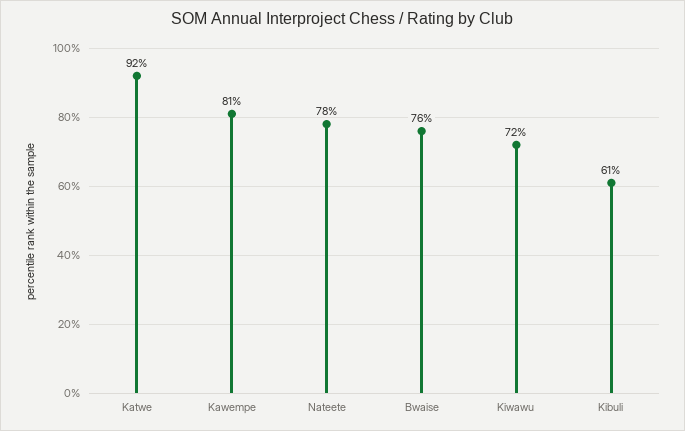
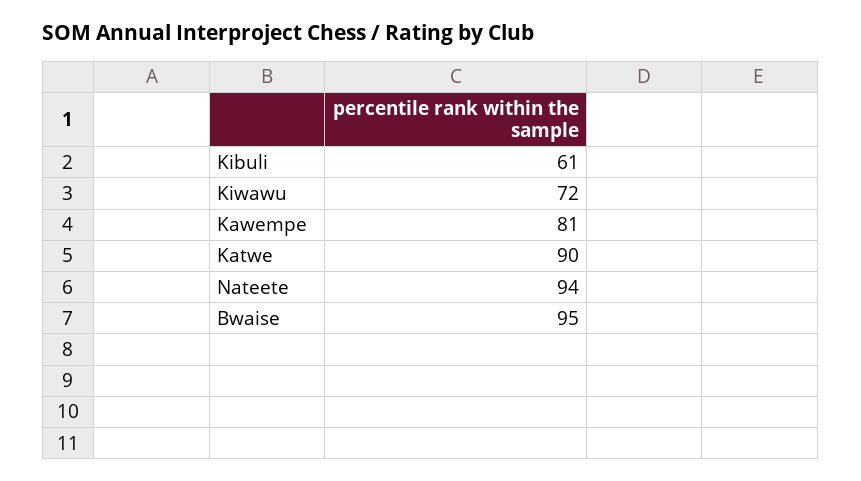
Katwe: 92 -> 90
Nateete: 78 -> 94
Bwaise: 76 -> 95

